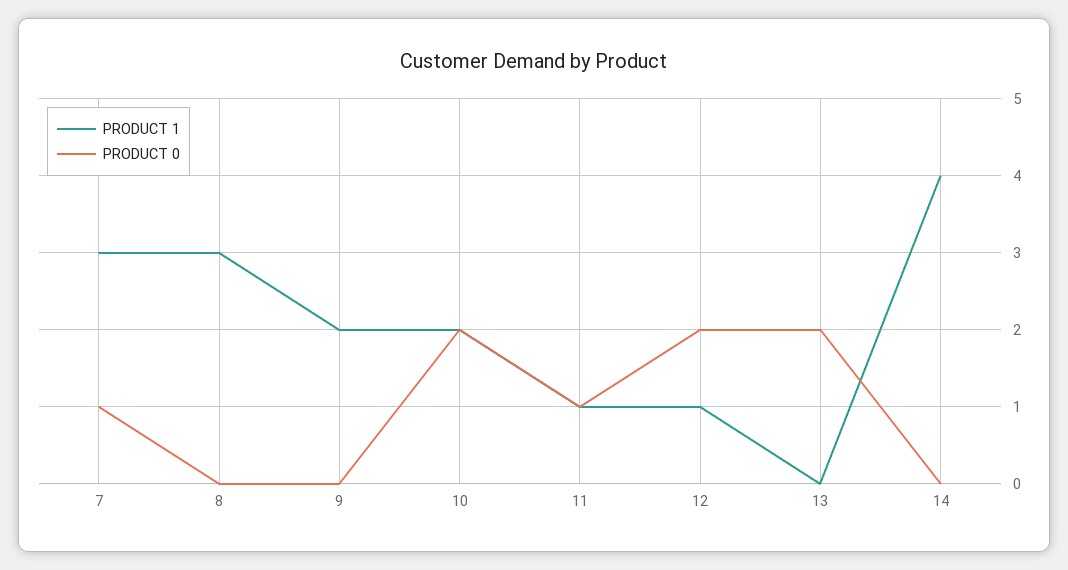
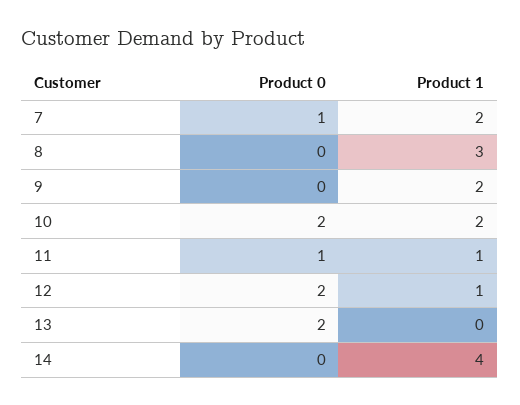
PRODUCT 1, 7: 3 -> 2

